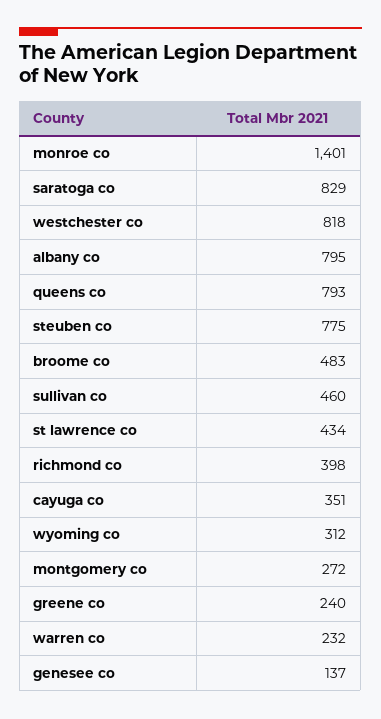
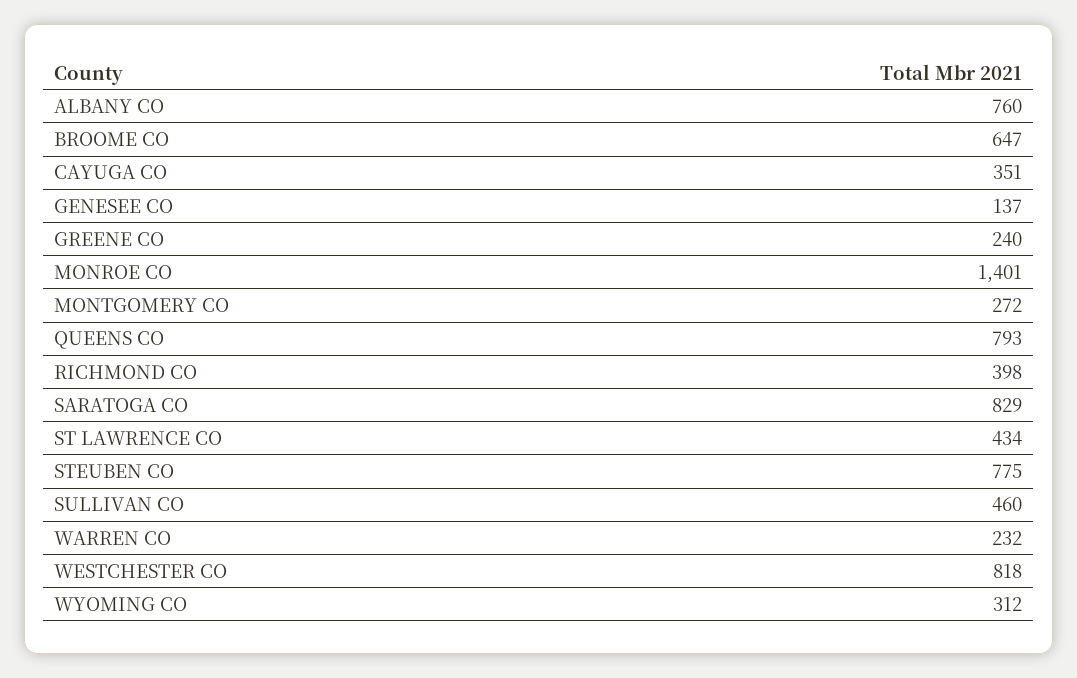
albany co: 795 -> 760
broome co: 483 -> 647

